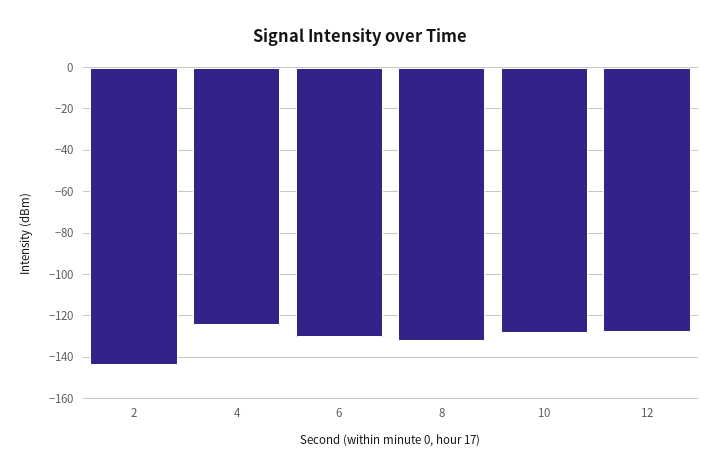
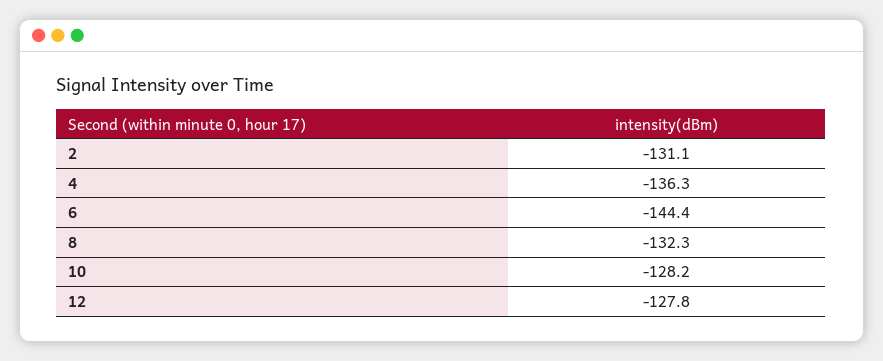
2: -145 -> -131.1
4: -125 -> -136.3
6: -130 -> -144.4

